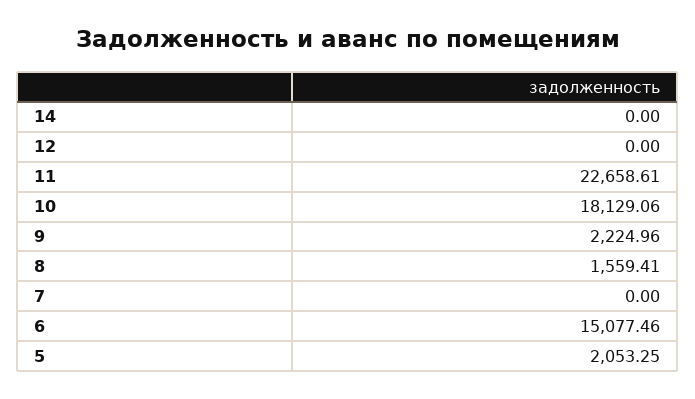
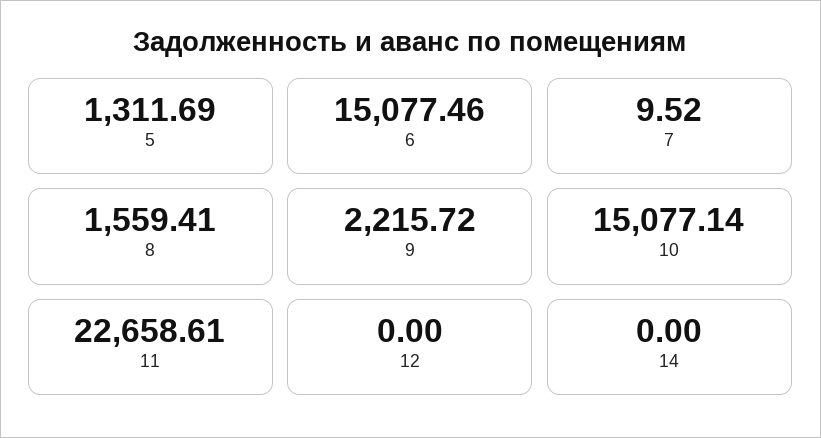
10: 18129.06 -> 15077.14
9: 2224.96 -> 2215.72
7: 0 -> 9.52
5: 2053.25 -> 1311.69

